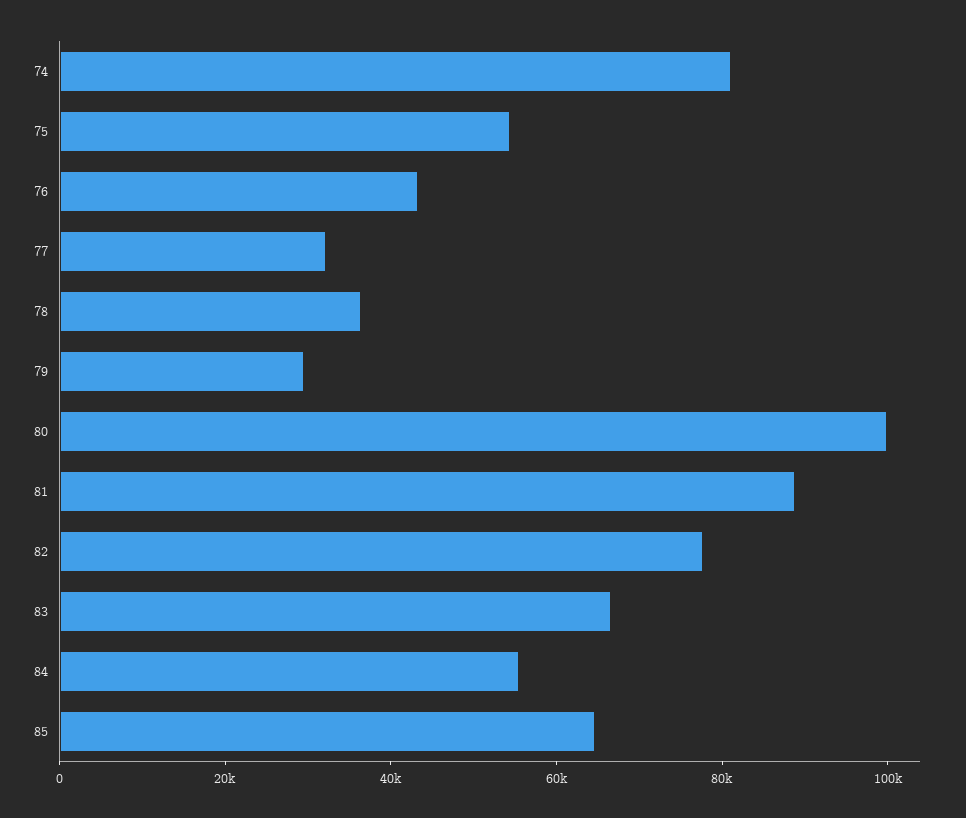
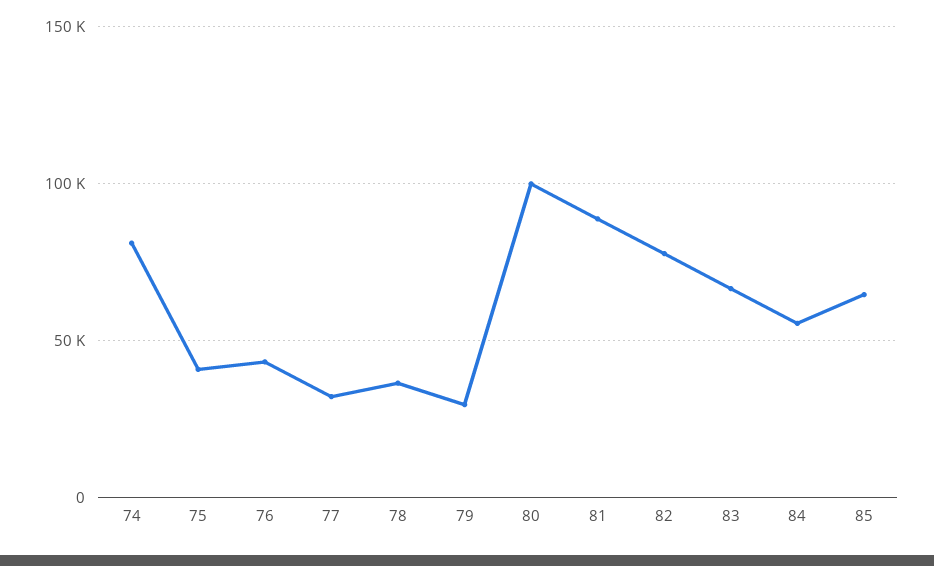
75: 55000 -> 40000

